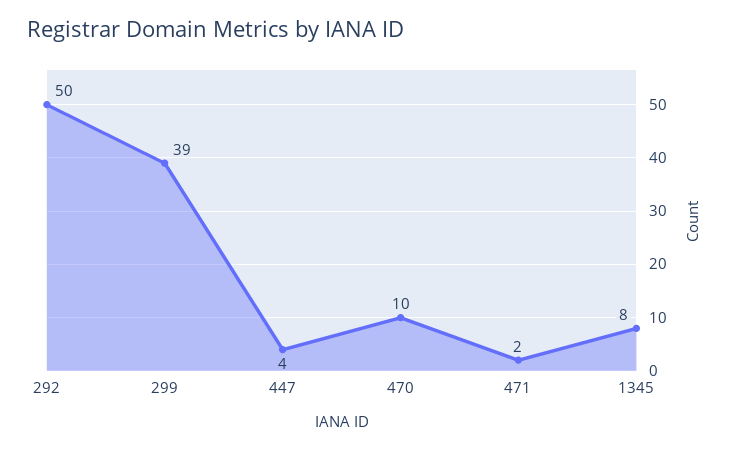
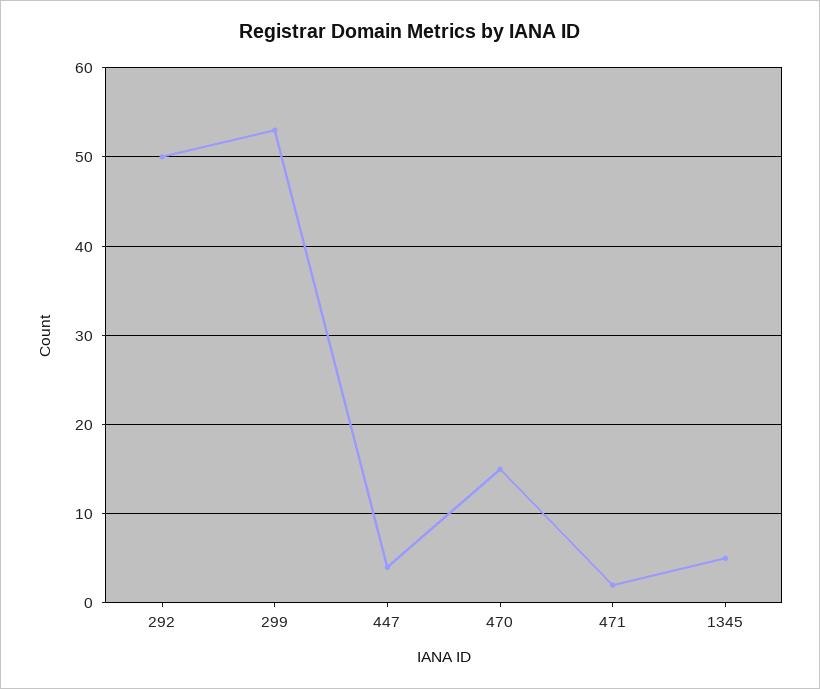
299: 39 -> 53
470: 10 -> 15
1345: 8 -> 5

